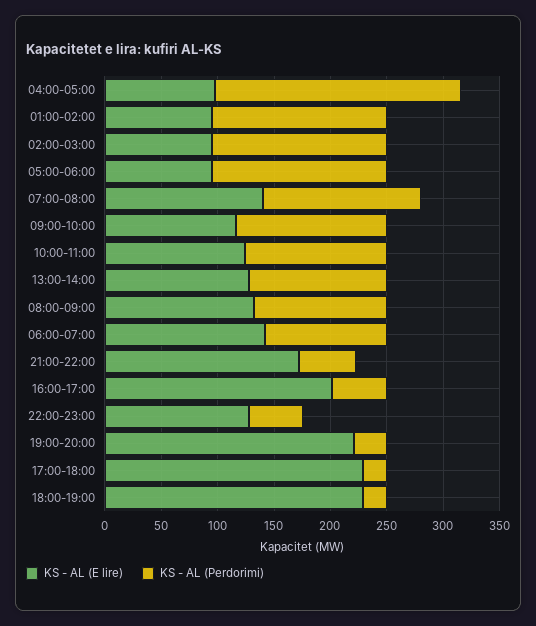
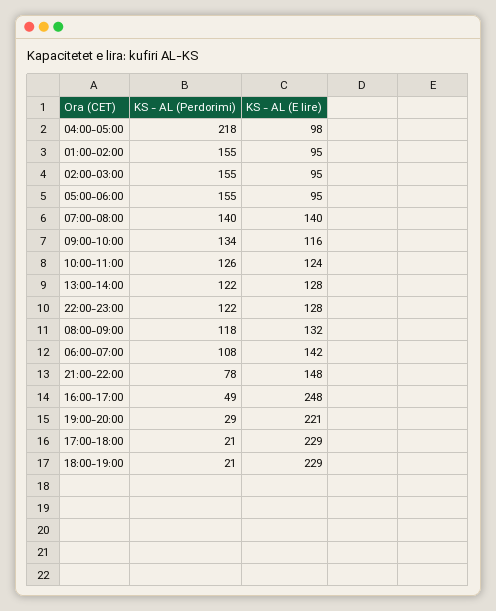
KS - AL (E lire), 21:00-22:00: 170 -> 148
KS - AL (Perdorimi), 21:00-22:00: 50 -> 78
KS - AL (E lire), 16:00-17:00: 200 -> 248
KS - AL (Perdorimi), 22:00-23:00: 50 -> 122

